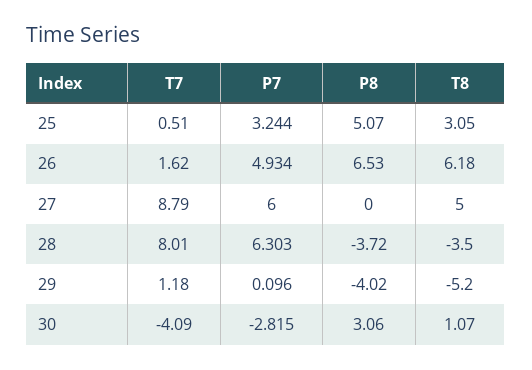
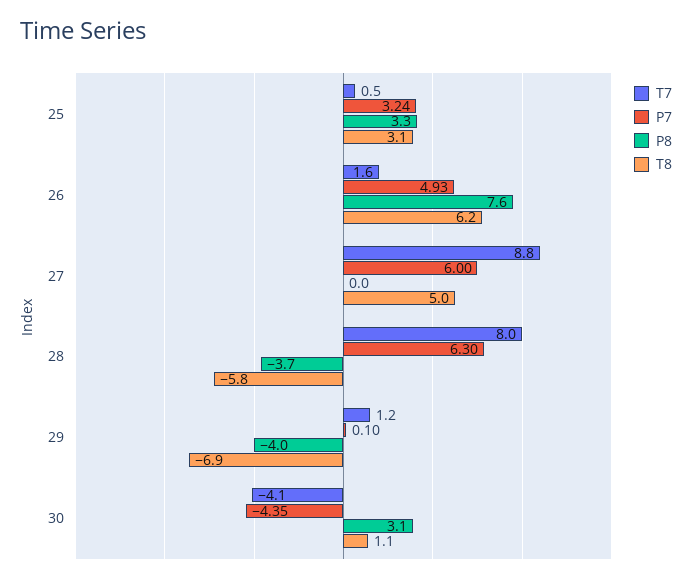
P8, 25: 5.07 -> 3.3
P8, 26: 6.53 -> 7.6
T8, 28: -3.5 -> -5.8
T8, 29: -5.2 -> -6.9
P7, 30: -2.815 -> -4.35

